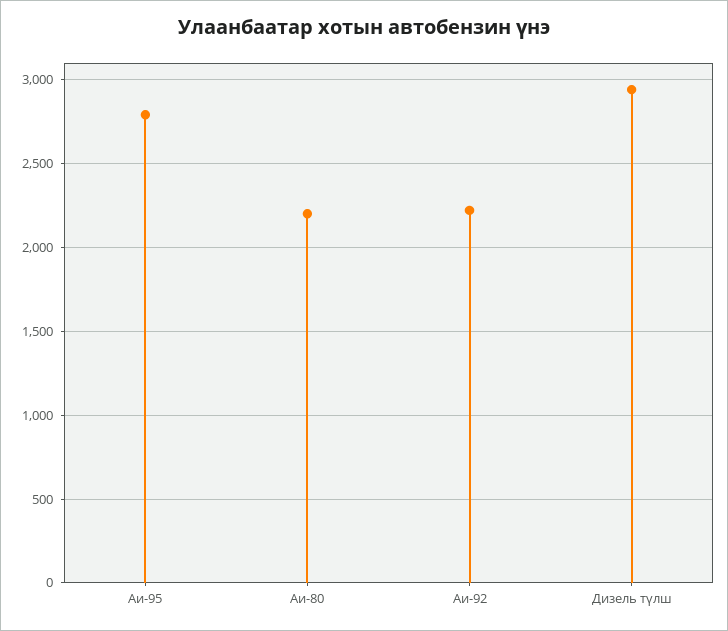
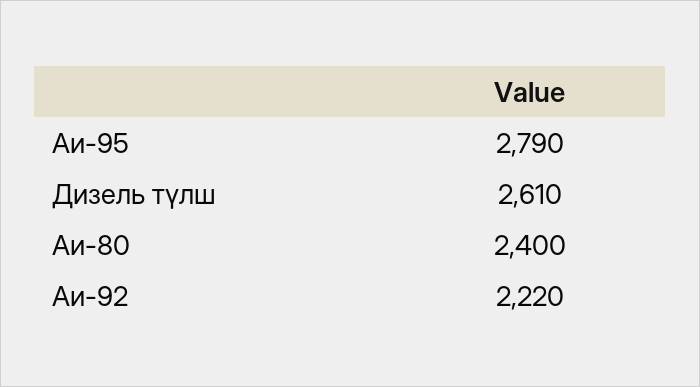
Аи-80: 2200 -> 2400
Дизель түлш: 2950 -> 2610

